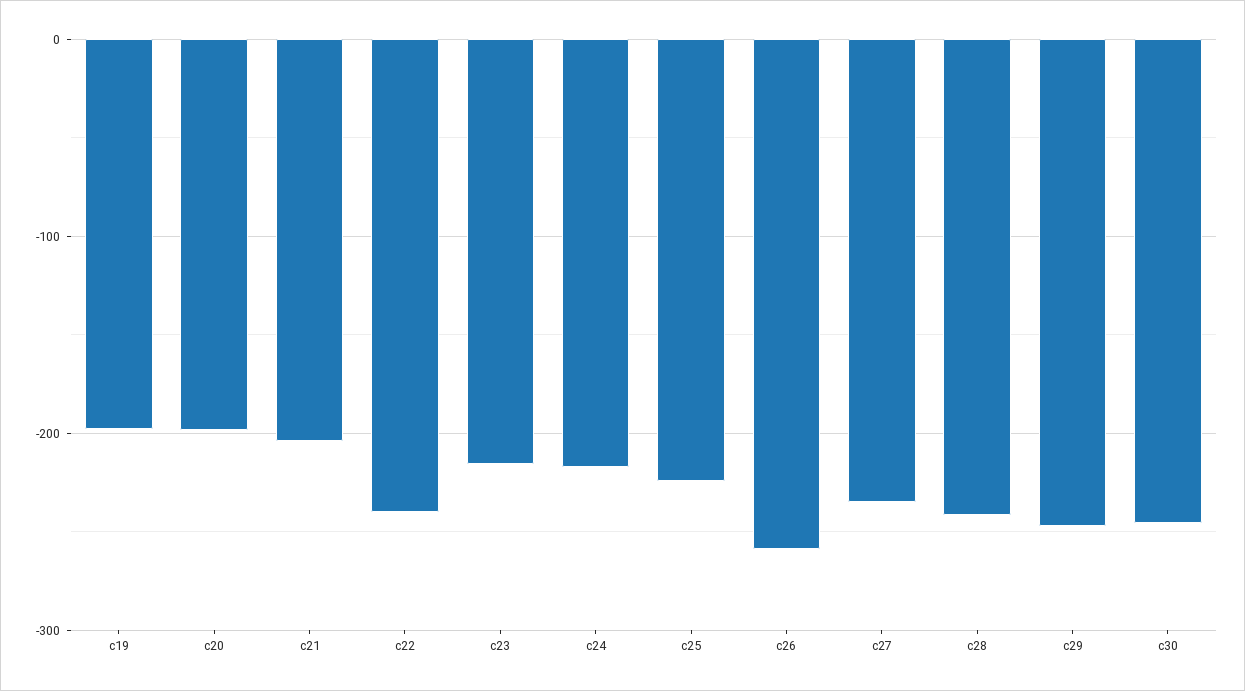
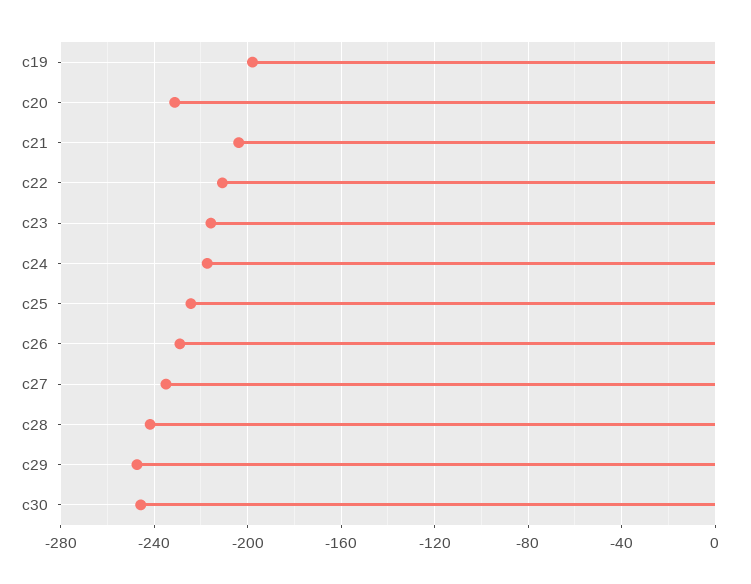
c20: -200 -> -230
c22: -240 -> -210
c26: -260 -> -230

